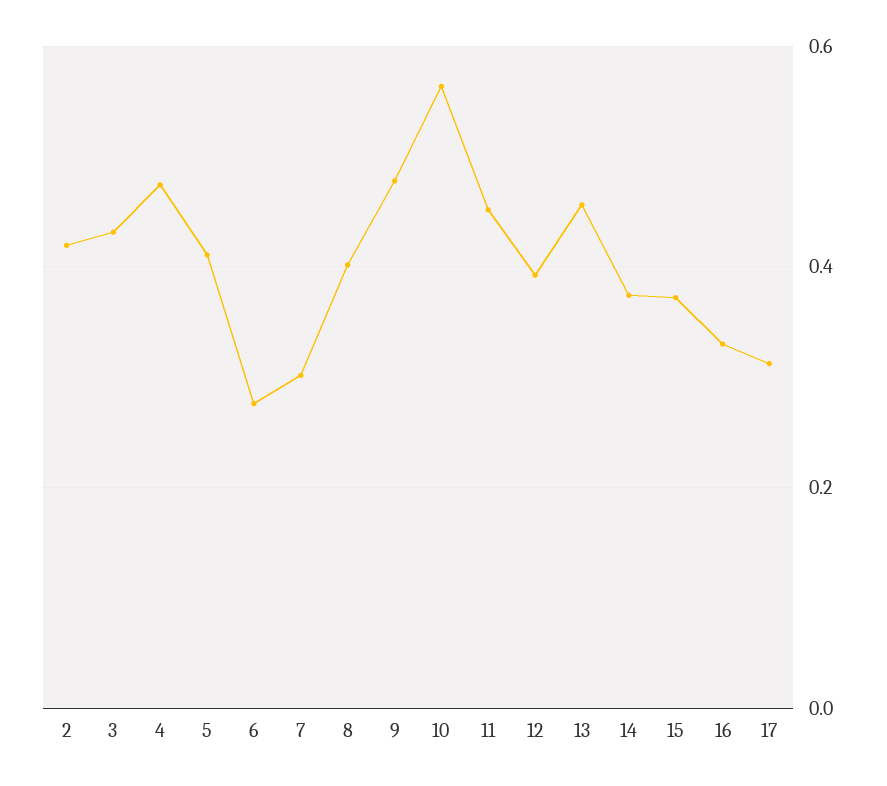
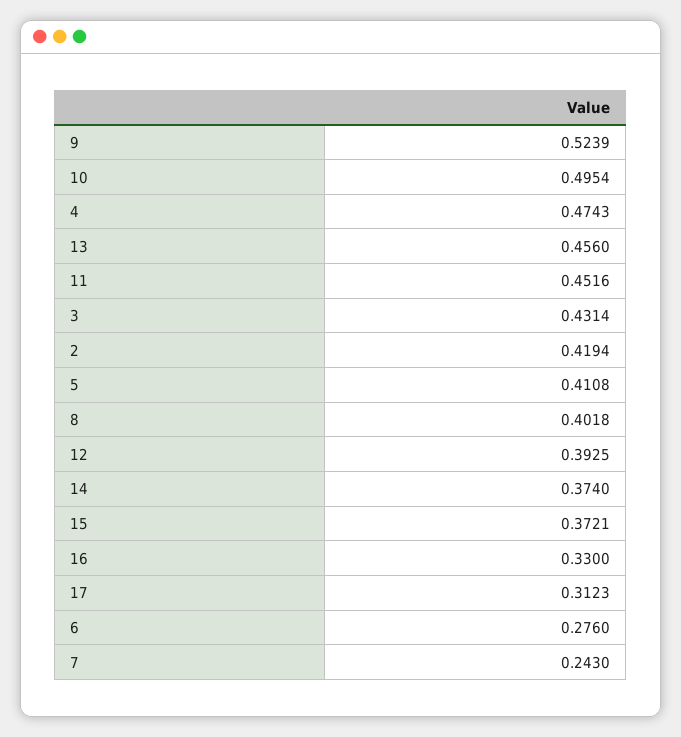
7: 0.3 -> 0.243
9: 0.48 -> 0.5239
10: 0.56 -> 0.4954

